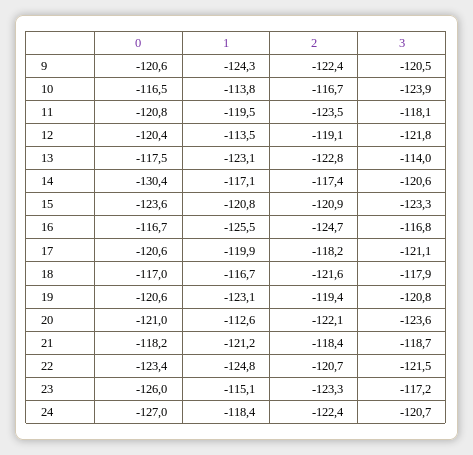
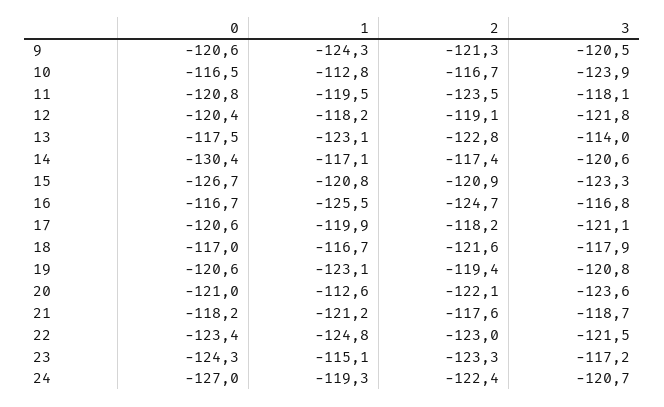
2, 9: -122.4 -> -121.3
1, 10: -113.8 -> -112.8
1, 12: -113.5 -> -118.2
0, 15: -123.6 -> -126.7
2, 21: -118.4 -> -117.6
2, 22: -120.7 -> -123
0, 23: -126 -> -124.3
1, 24: -118.4 -> -119.3

